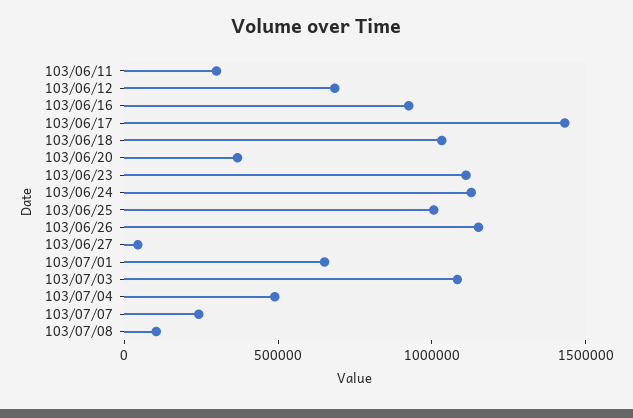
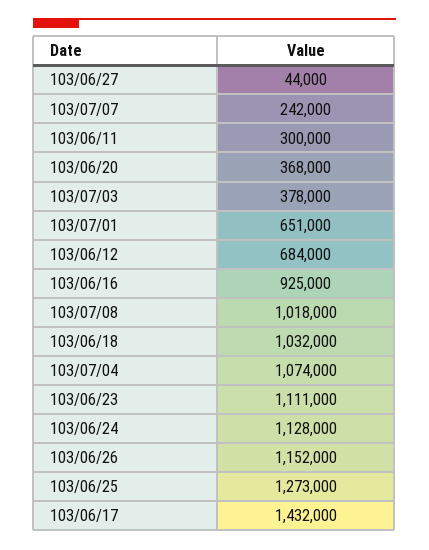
103/06/25: 1000000 -> 1273000
103/07/03: 1100000 -> 378000
103/07/04: 500000 -> 1074000
103/07/08: 100000 -> 1018000

